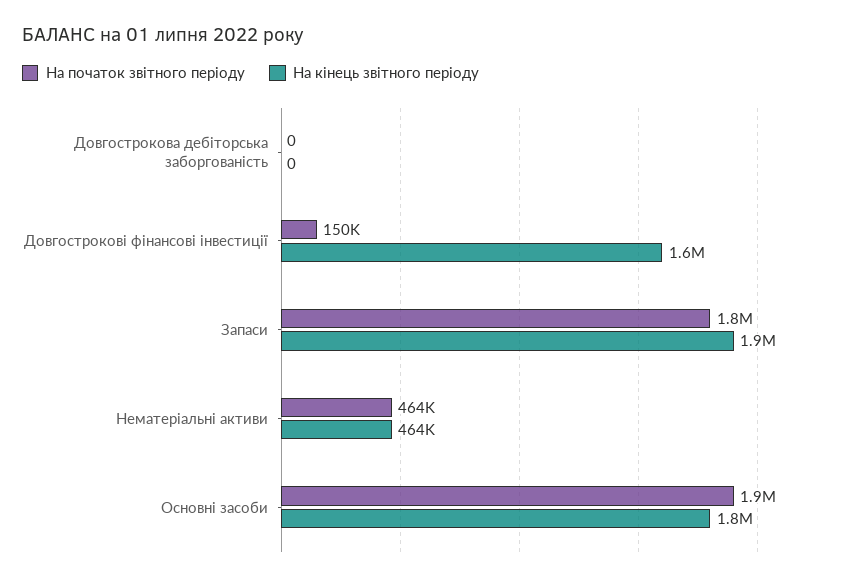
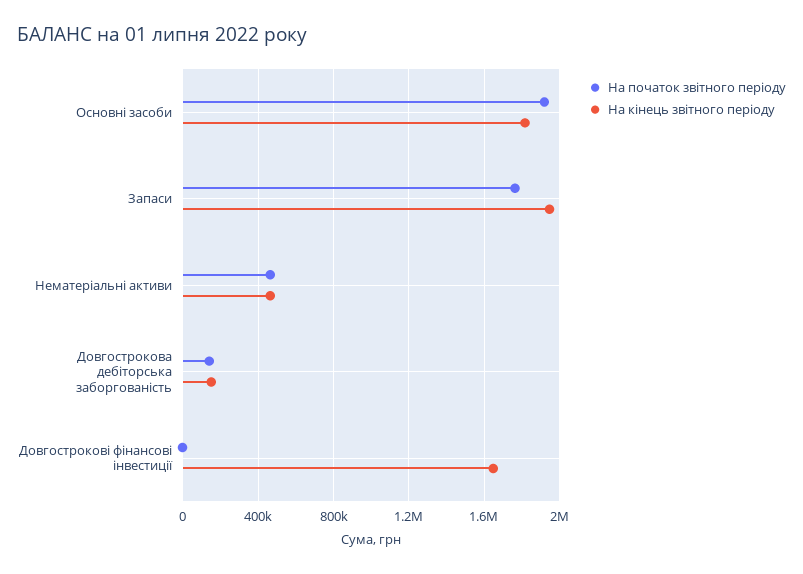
На початок звітного періоду, Довгострокова дебіторська заборгованість: 0 -> 150000
На кінець звітного періоду, Довгострокова дебіторська заборгованість: 0 -> 150000
На початок звітного періоду, Довгострокові фінансові інвестиції: 150000 -> 0

